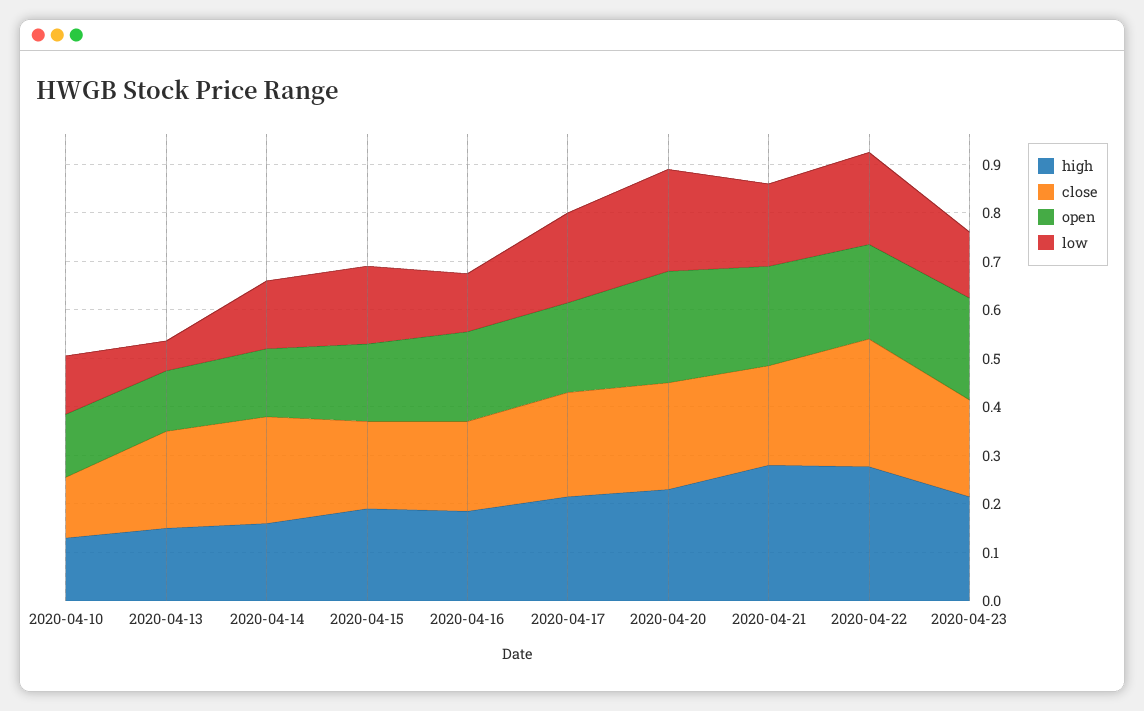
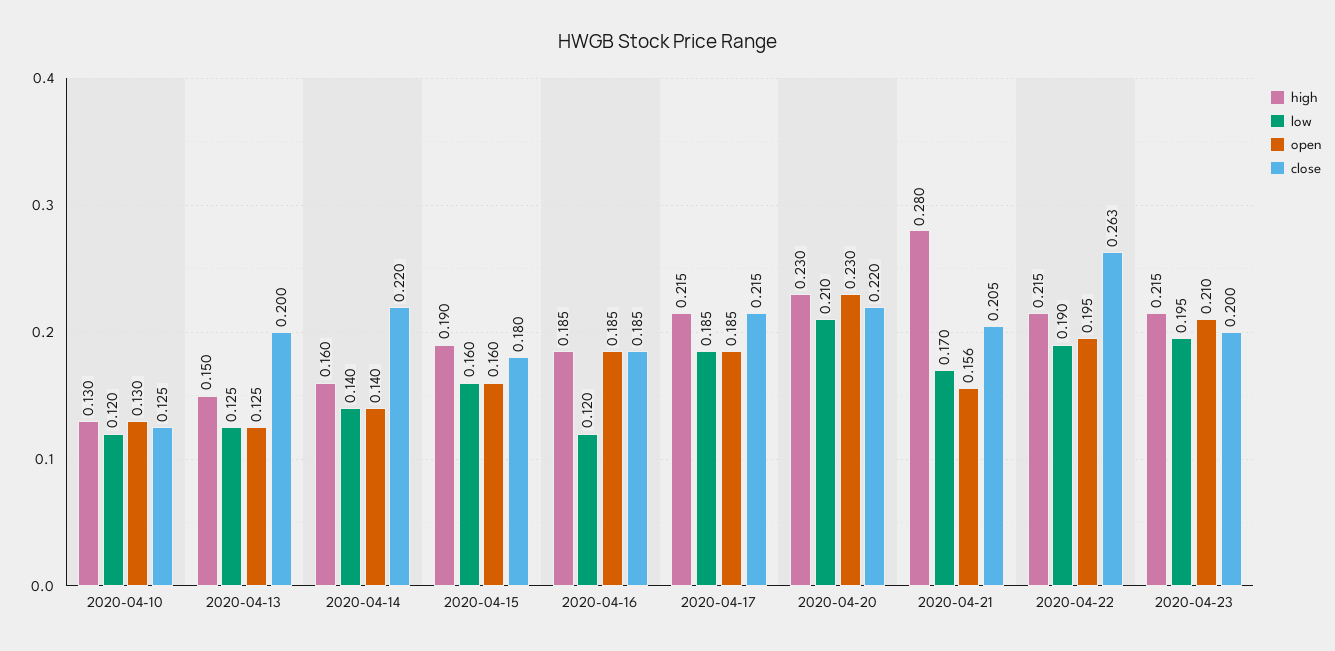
low, 2020-04-13: 0.06 -> 0.125
open, 2020-04-21: 0.2 -> 0.156
high, 2020-04-22: 0.28 -> 0.215
low, 2020-04-23: 0.14 -> 0.195

